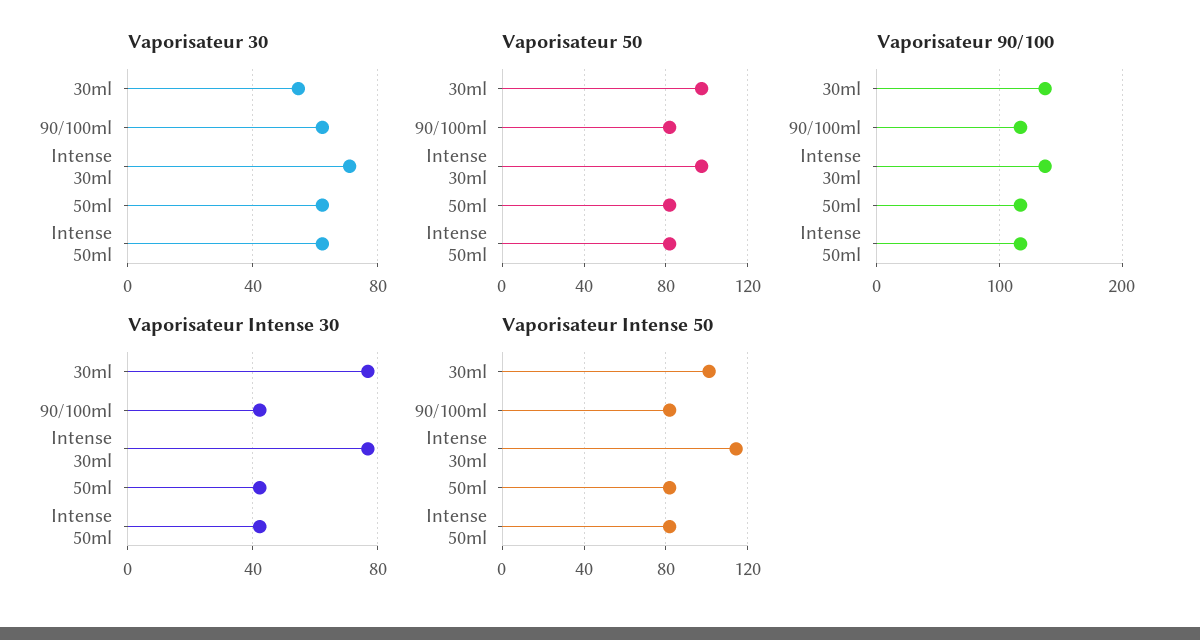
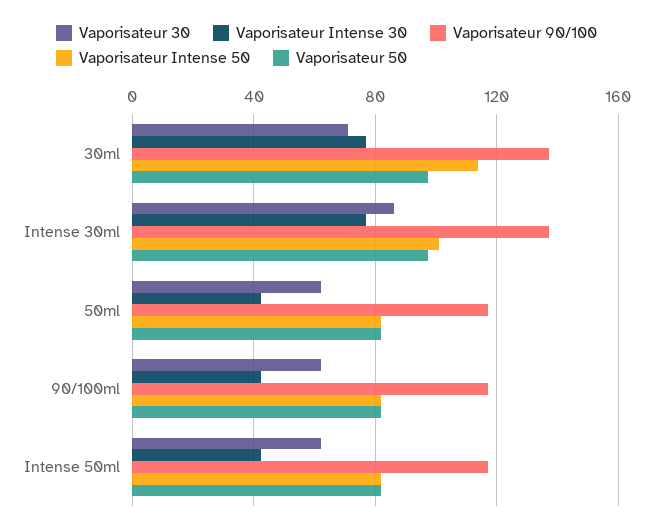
Vaporisateur 30, 30ml: 55 -> 70
Vaporisateur 30, Intense 30ml: 70 -> 85
Vaporisateur Intense 50, 30ml: 100 -> 115
Vaporisateur Intense 50, Intense 30ml: 115 -> 100

